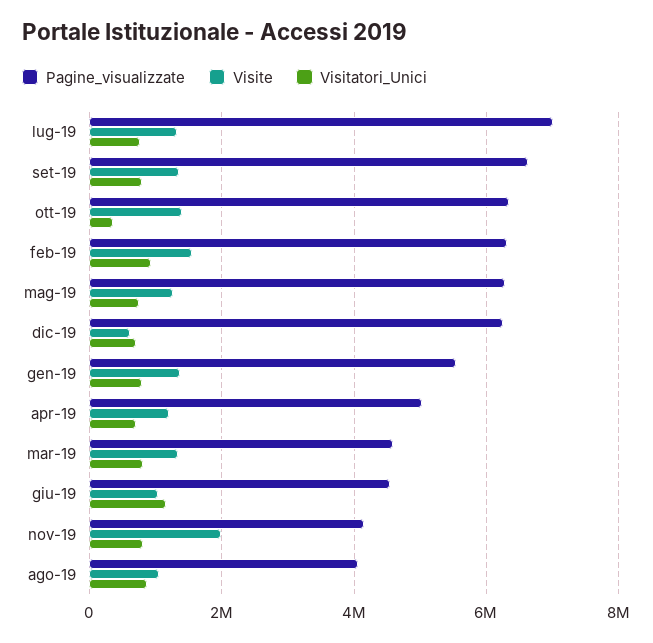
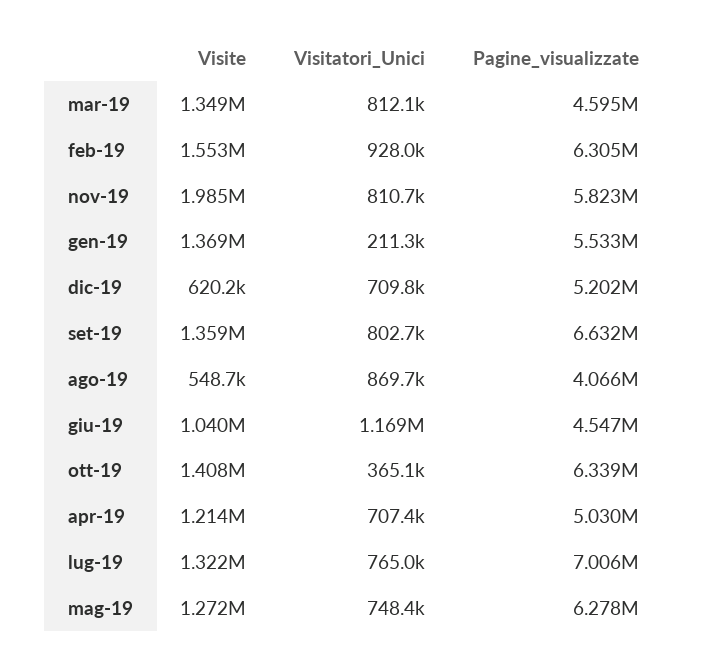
Pagine_visualizzate, dic-19: 6200000 -> 5202000
Visitatori_Unici, gen-19: 800000 -> 211300
Pagine_visualizzate, nov-19: 4200000 -> 5823000
Visite, ago-19: 1000000 -> 548700

